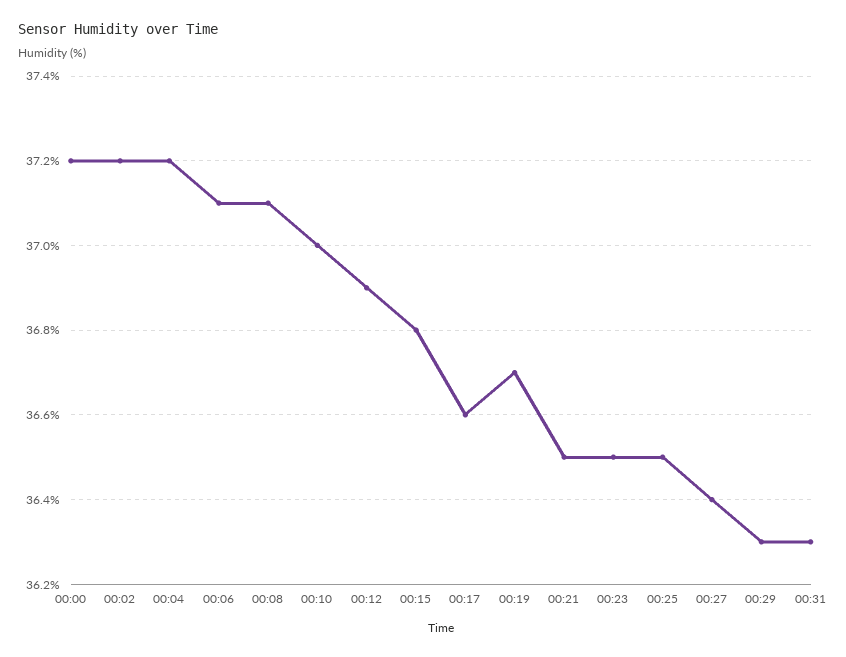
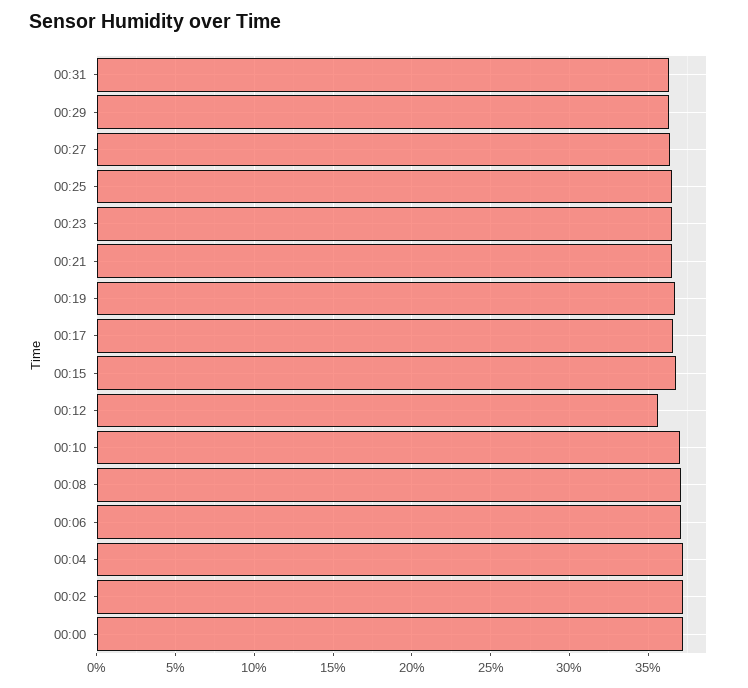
00:12: 36.9 -> 35.5

